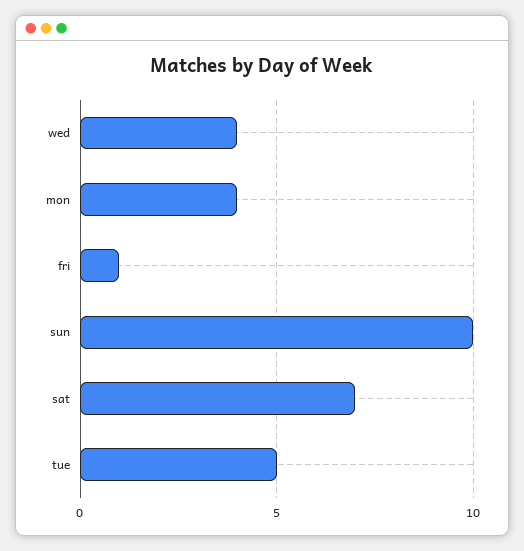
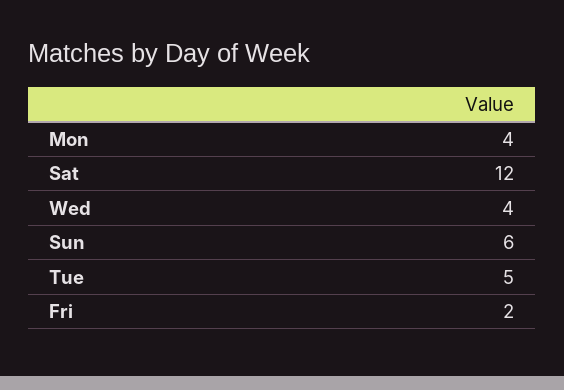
fri: 1 -> 2
sun: 10 -> 6
sat: 7 -> 12

